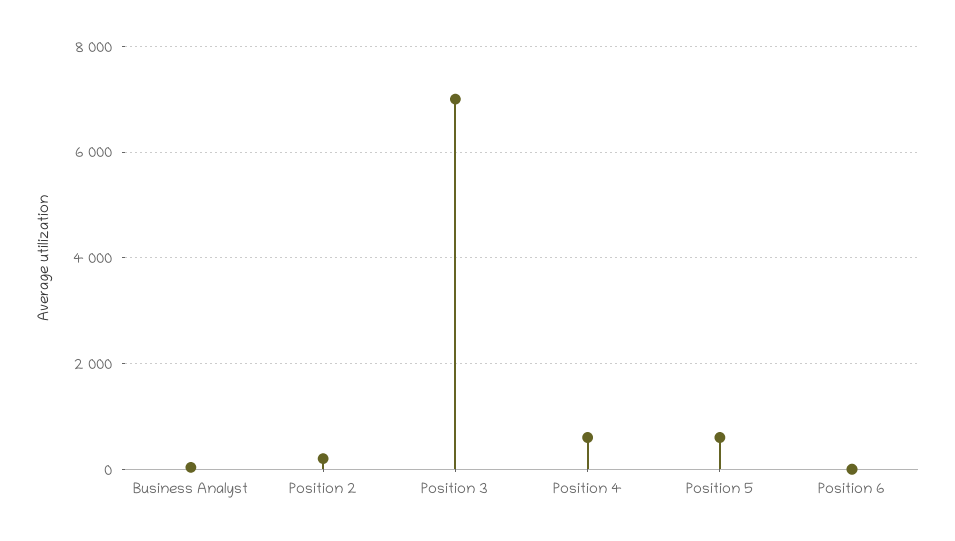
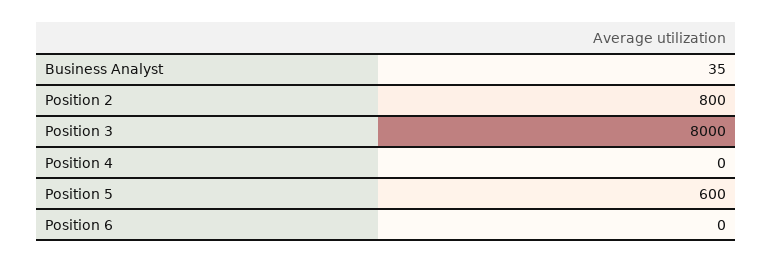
Position 2: 200 -> 800
Position 3: 7000 -> 8000
Position 4: 600 -> 0

